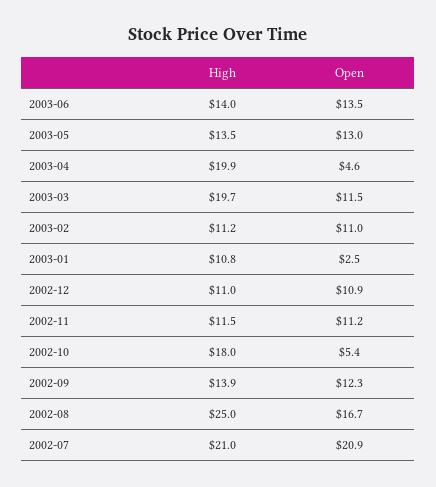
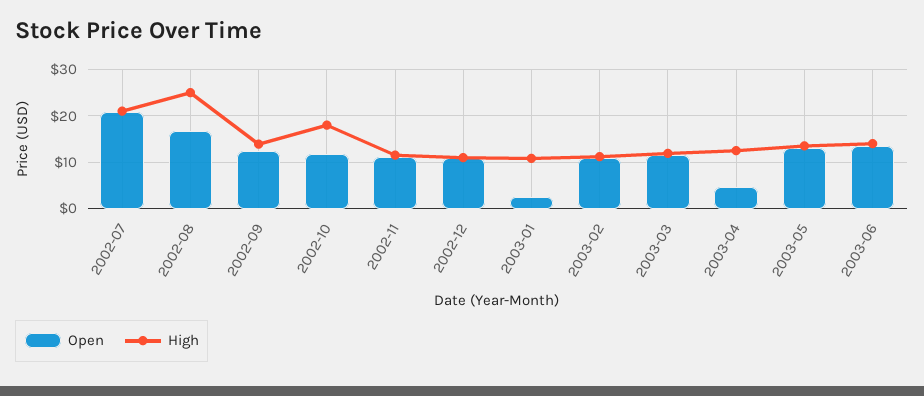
High, 2003-04: 19.9 -> 12
High, 2003-03: 19.7 -> 12
Open, 2002-10: 5.4 -> 12

